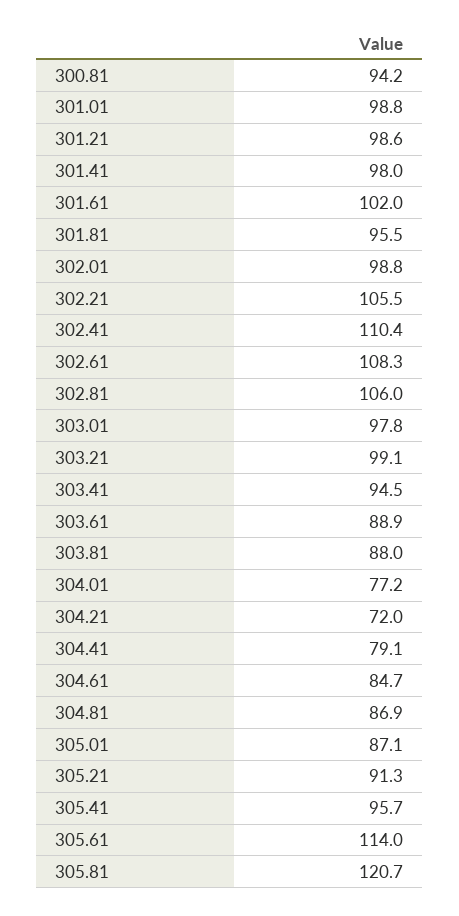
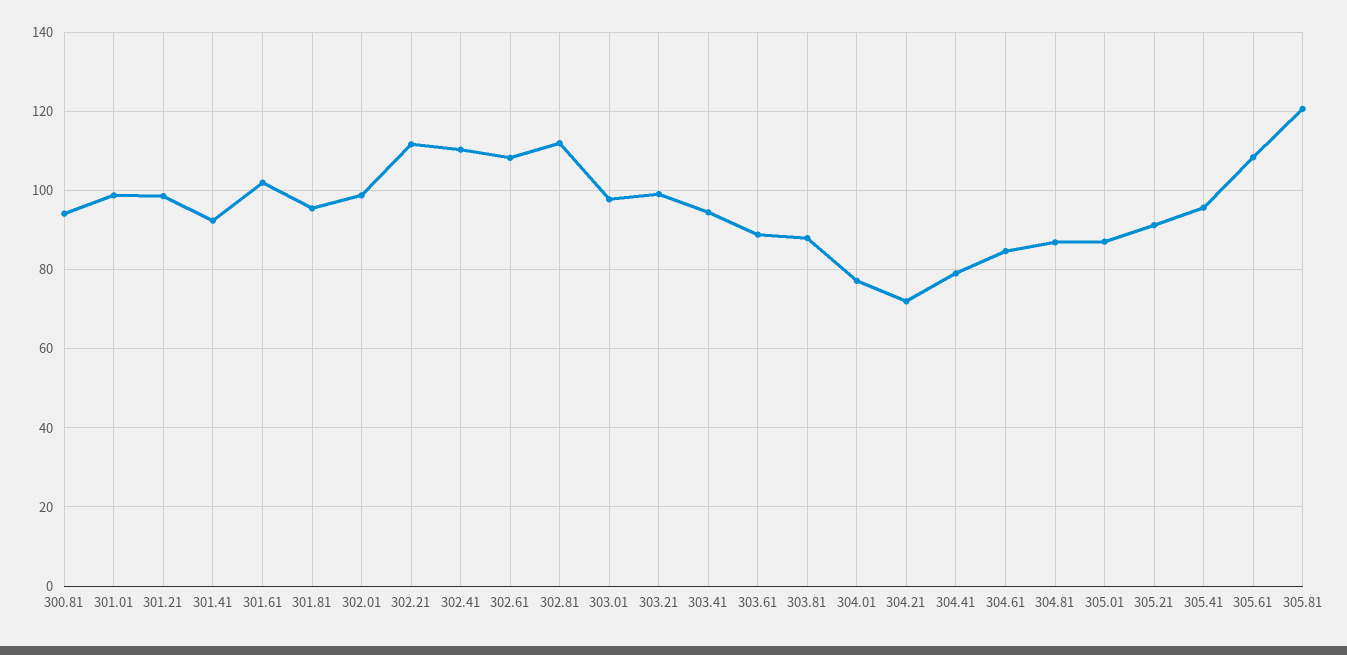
301.41: 98 -> 92
302.21: 105.5 -> 112
302.81: 106 -> 112
305.61: 114 -> 108

